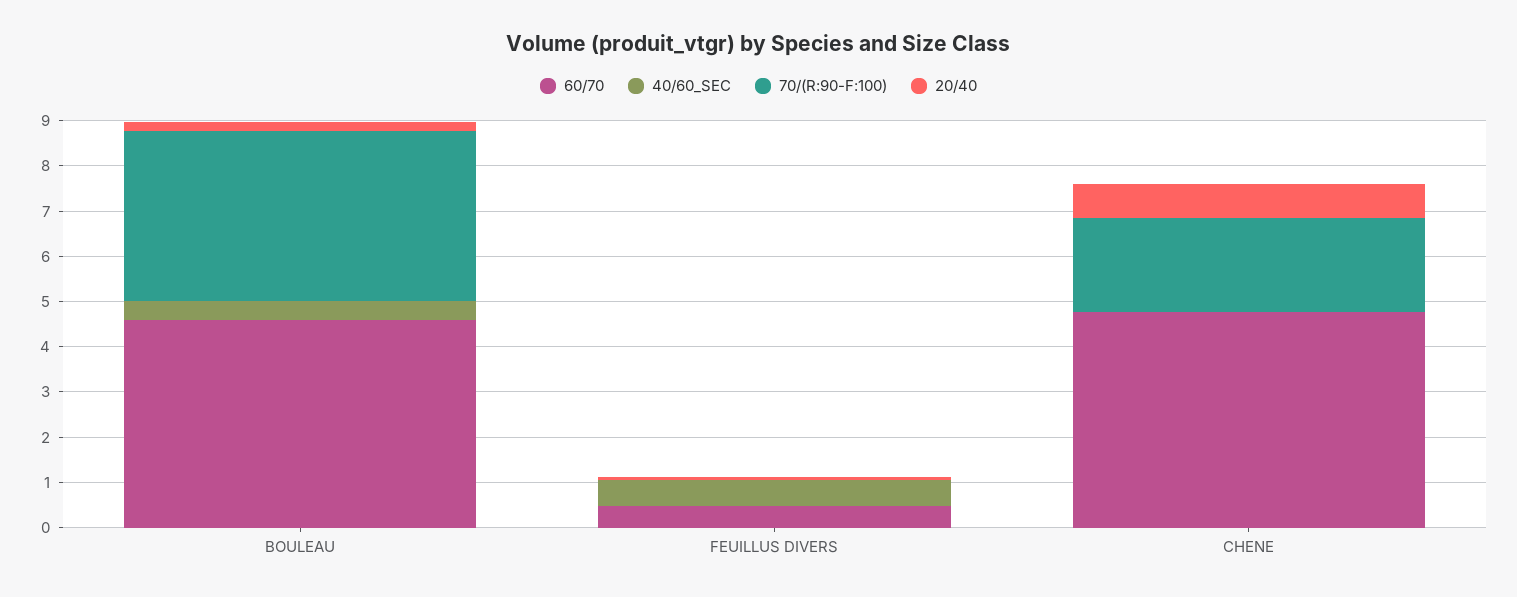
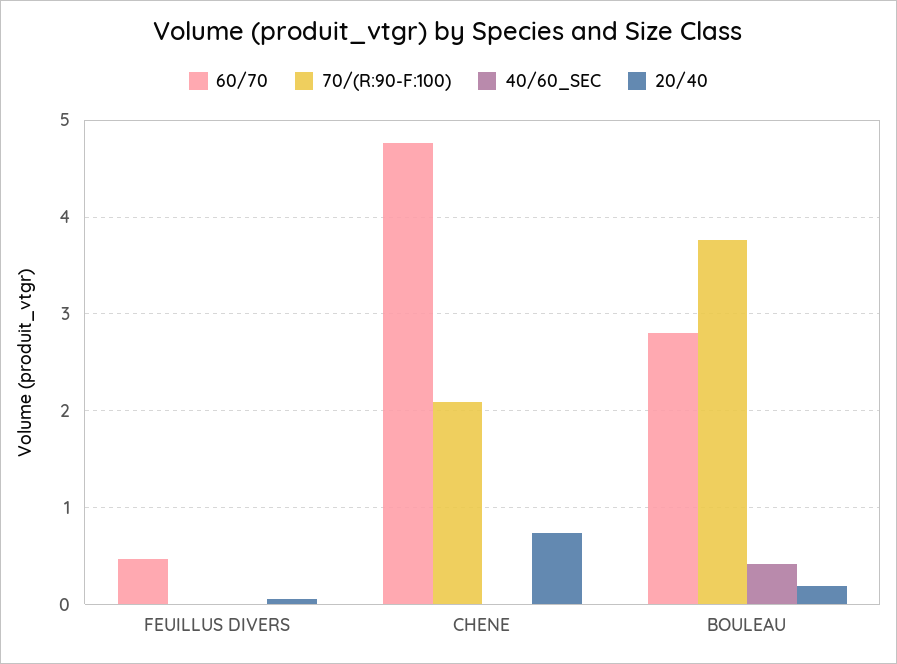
60/70, BOULEAU: 4.6 -> 2.8
40/60_SEC, FEUILLUS DIVERS: 0.6 -> 0

